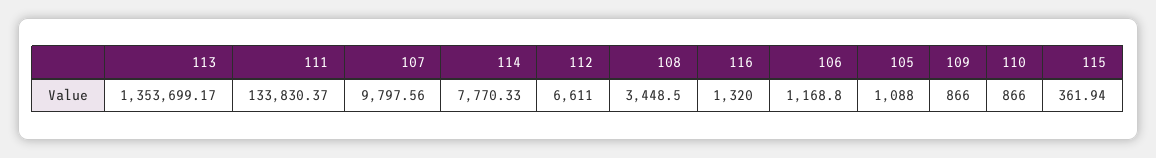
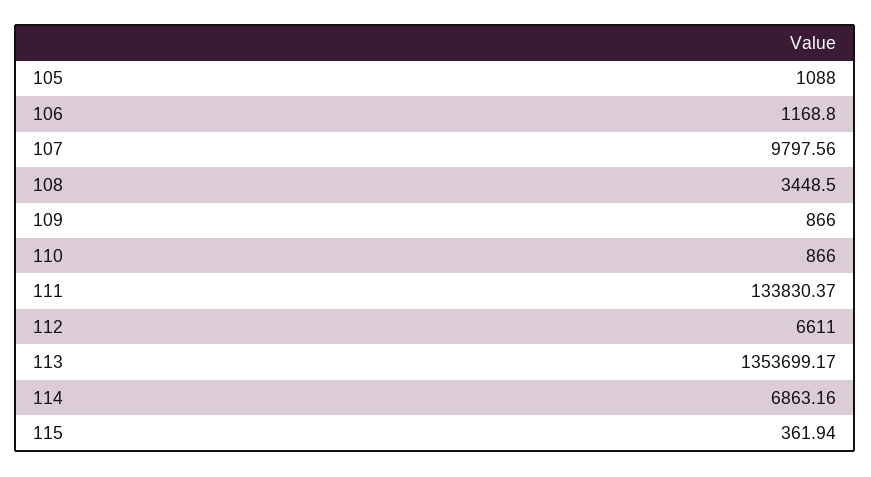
114: 7770.33 -> 6863.16
116: 1320 -> none

